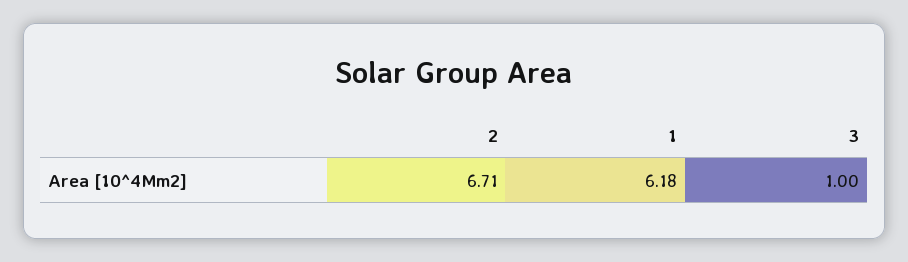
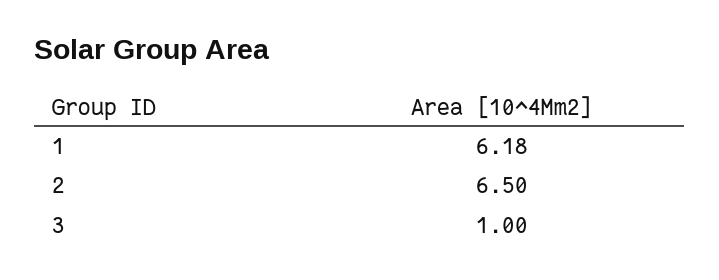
2: 6.71 -> 6.5

